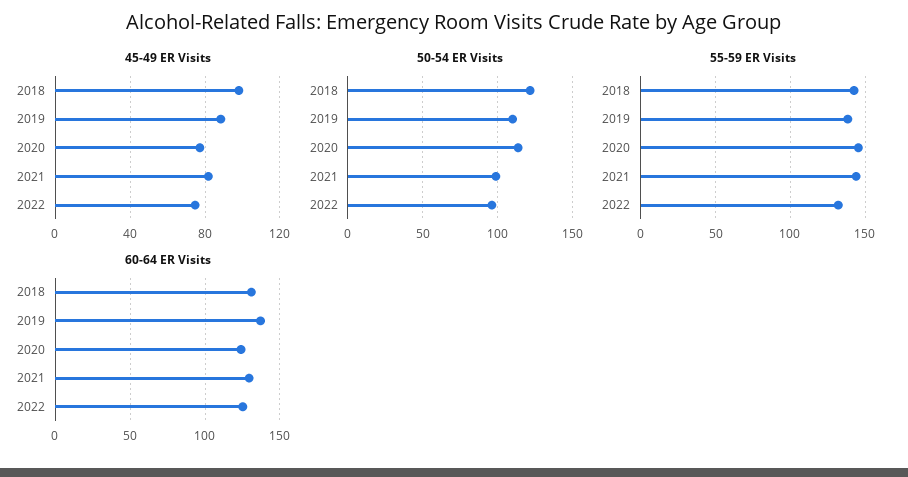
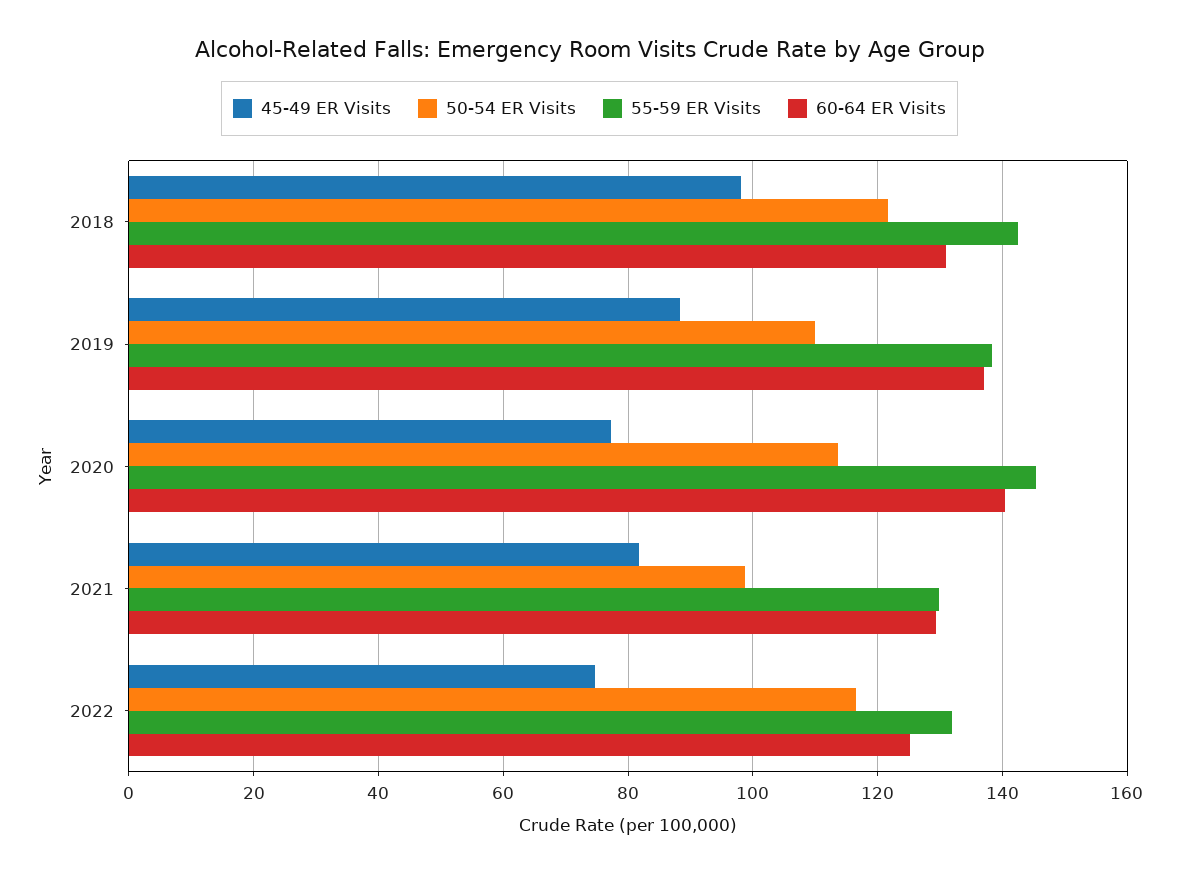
50-54 ER Visits, 2022: 95 -> 116
55-59 ER Visits, 2021: 145 -> 130
60-64 ER Visits, 2020: 125 -> 140

